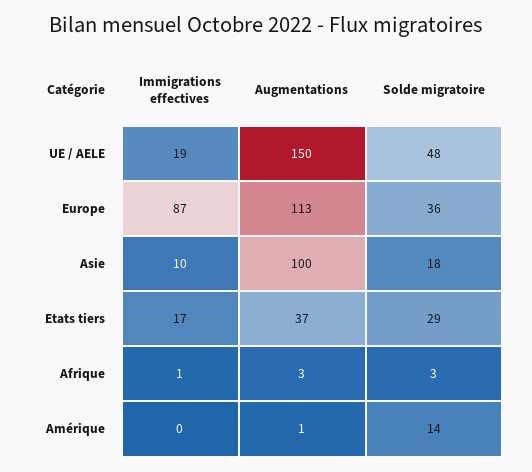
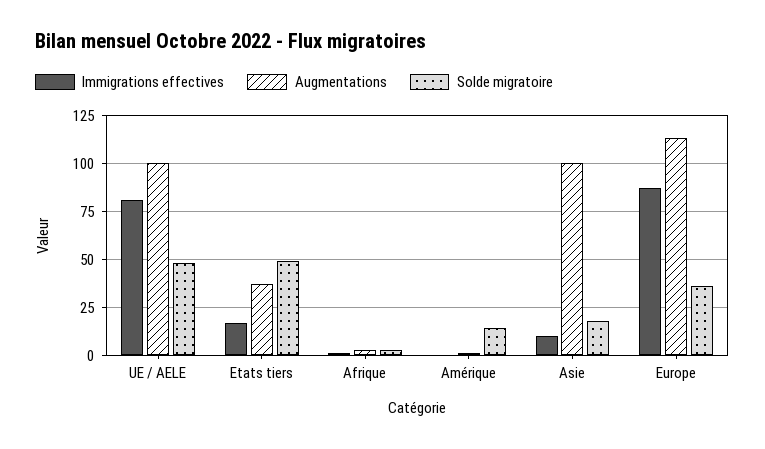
Immigrations effectives, UE / AELE: 19 -> 80
Augmentations, UE / AELE: 150 -> 100
Solde migratoire, Etats tiers: 29 -> 50

